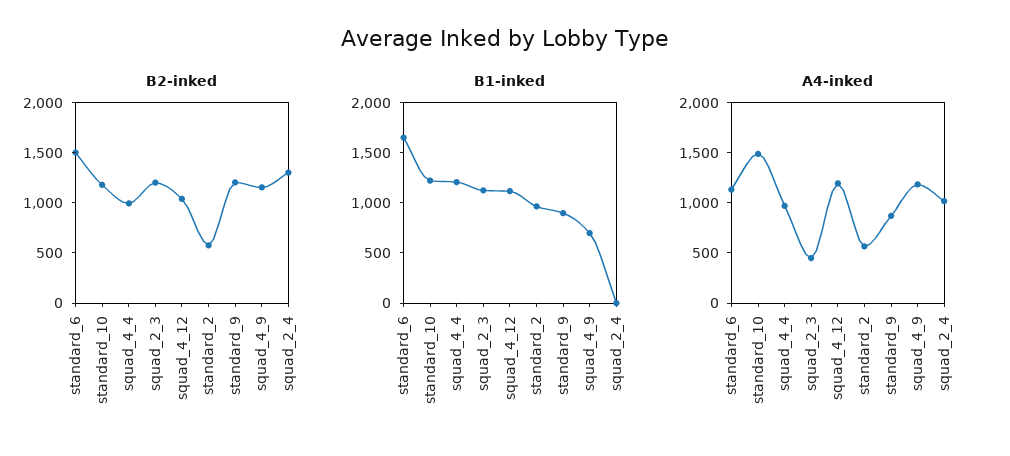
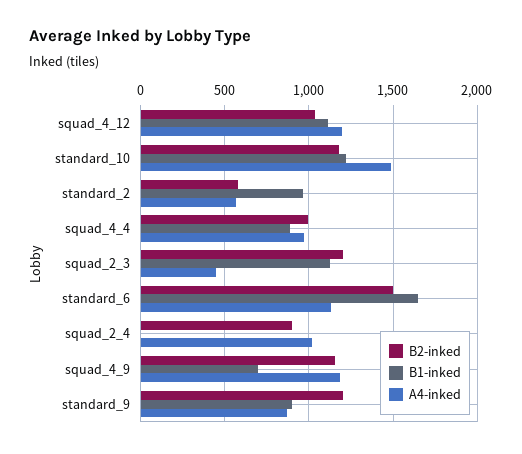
B2-inked, squad_2_4: 1300 -> 900
B1-inked, squad_4_4: 1200 -> 900

